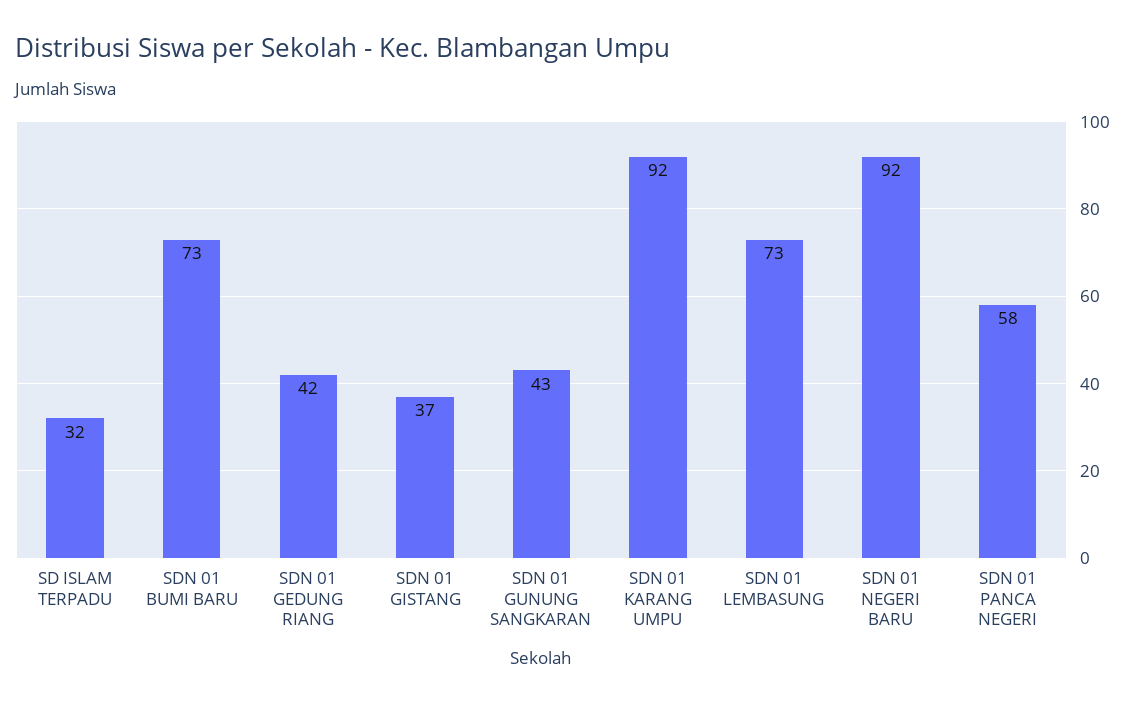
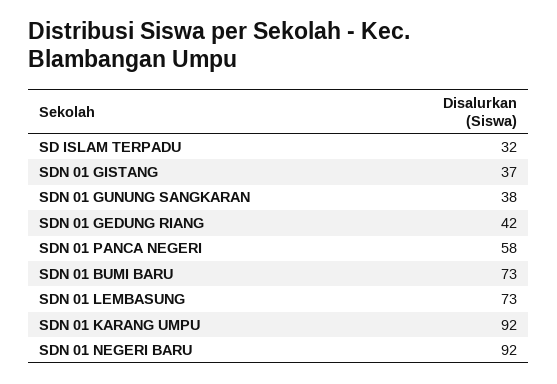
SDN 01 GUNUNG SANGKARAN: 43 -> 38

